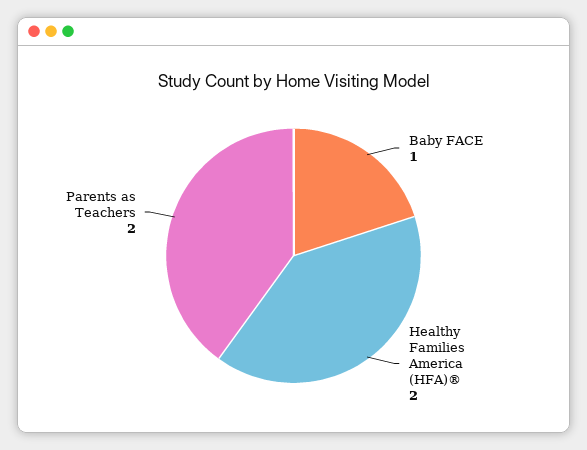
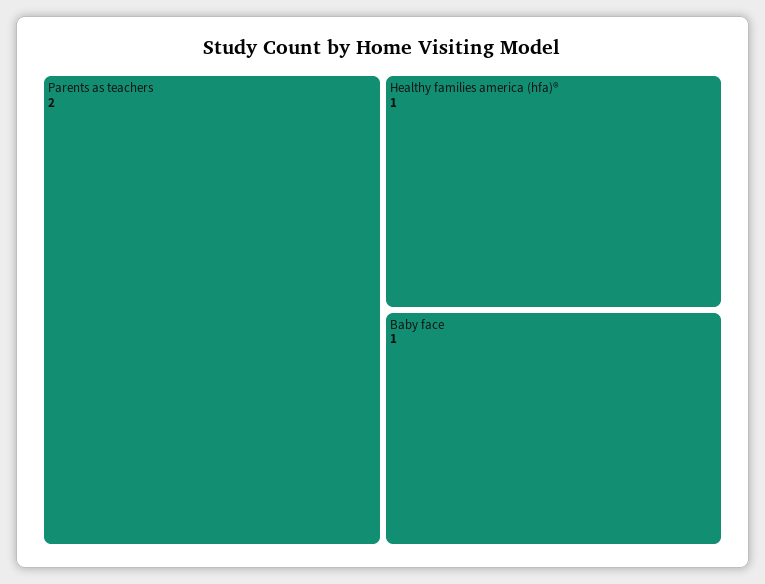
Healthy Families America (HFA)®: 2 -> 1

